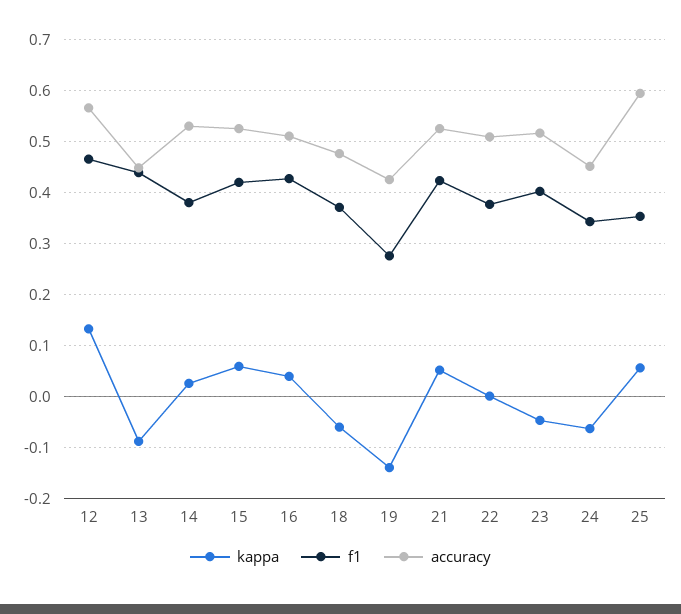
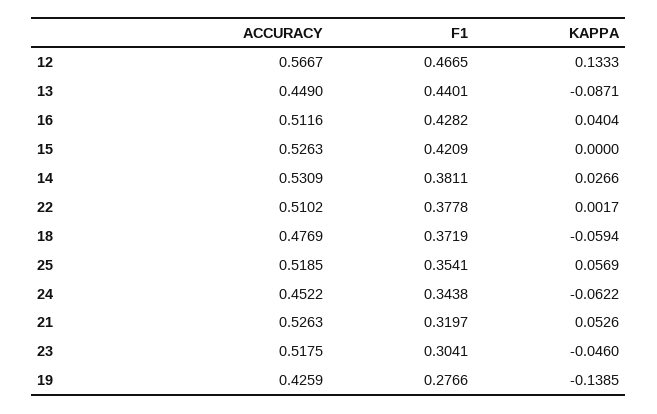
kappa, 15: 0.06 -> 0
f1, 21: 0.42 -> 0.3197
f1, 23: 0.4 -> 0.3041
accuracy, 25: 0.6 -> 0.5185

